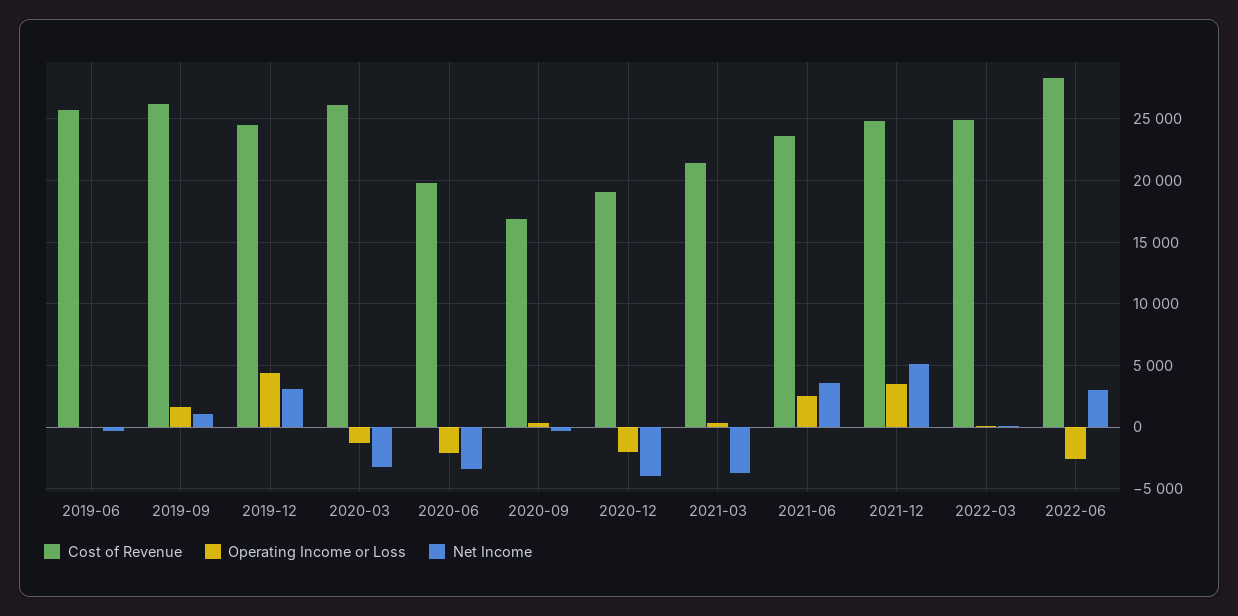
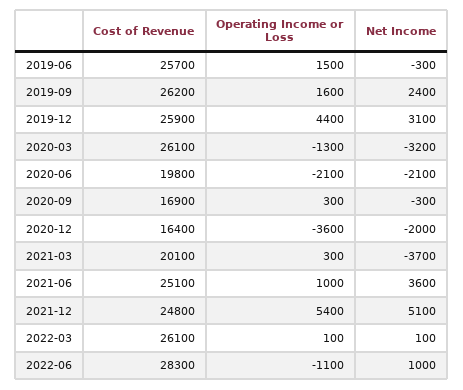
Operating Income or Loss, 2019-06: 0 -> 1500
Net Income, 2019-09: 1000 -> 2400
Cost of Revenue, 2019-12: 24500 -> 25900
Net Income, 2020-06: -3500 -> -2100
Cost of Revenue, 2020-12: 19000 -> 16400
Operating Income or Loss, 2020-12: -2000 -> -3600
Net Income, 2020-12: -4000 -> -2000
Cost of Revenue, 2021-03: 21500 -> 20100
Cost of Revenue, 2021-06: 23500 -> 25100
Operating Income or Loss, 2021-06: 2500 -> 1000
Operating Income or Loss, 2021-12: 3500 -> 5400
Cost of Revenue, 2022-03: 25000 -> 26100
Operating Income or Loss, 2022-06: -2500 -> -1100
Net Income, 2022-06: 3000 -> 1000

